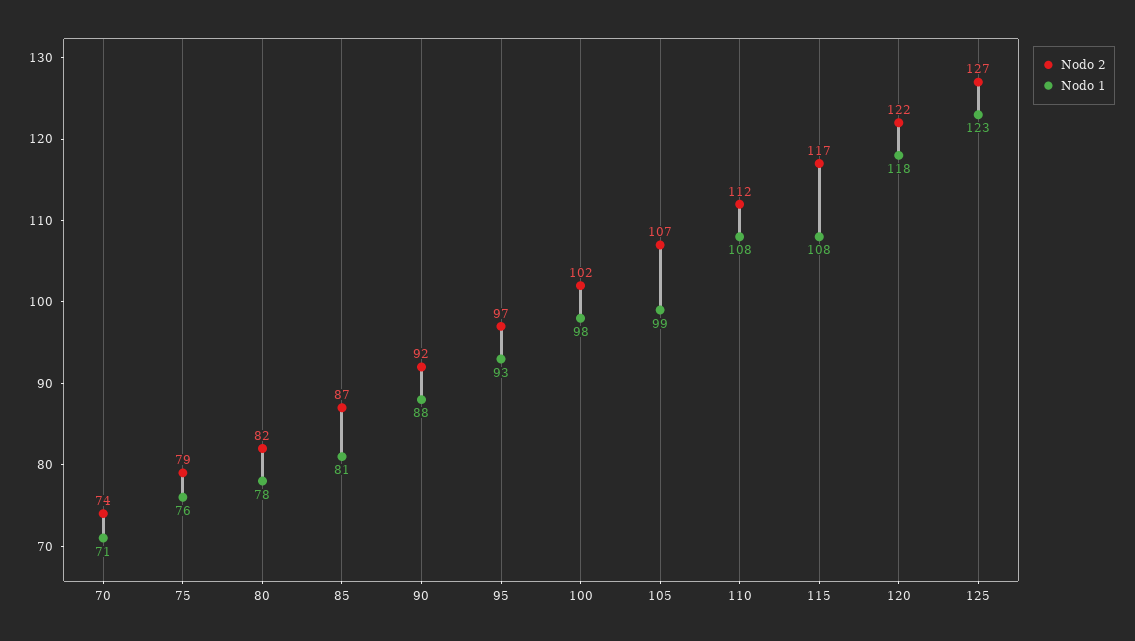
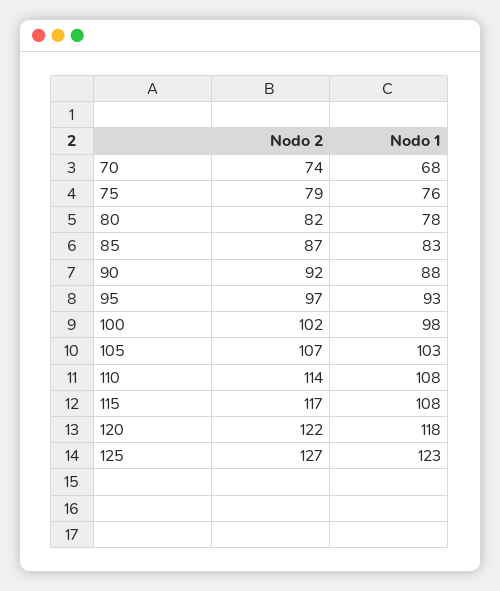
Nodo 1, 70: 71 -> 68
Nodo 1, 85: 81 -> 83
Nodo 1, 105: 99 -> 103
Nodo 2, 110: 112 -> 114

